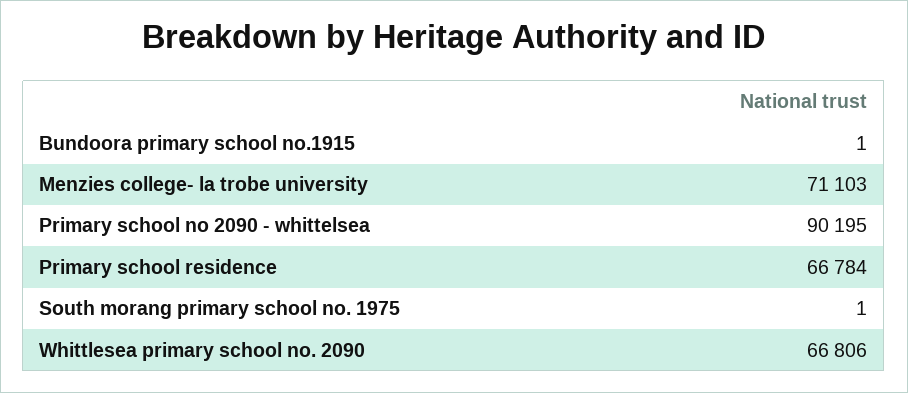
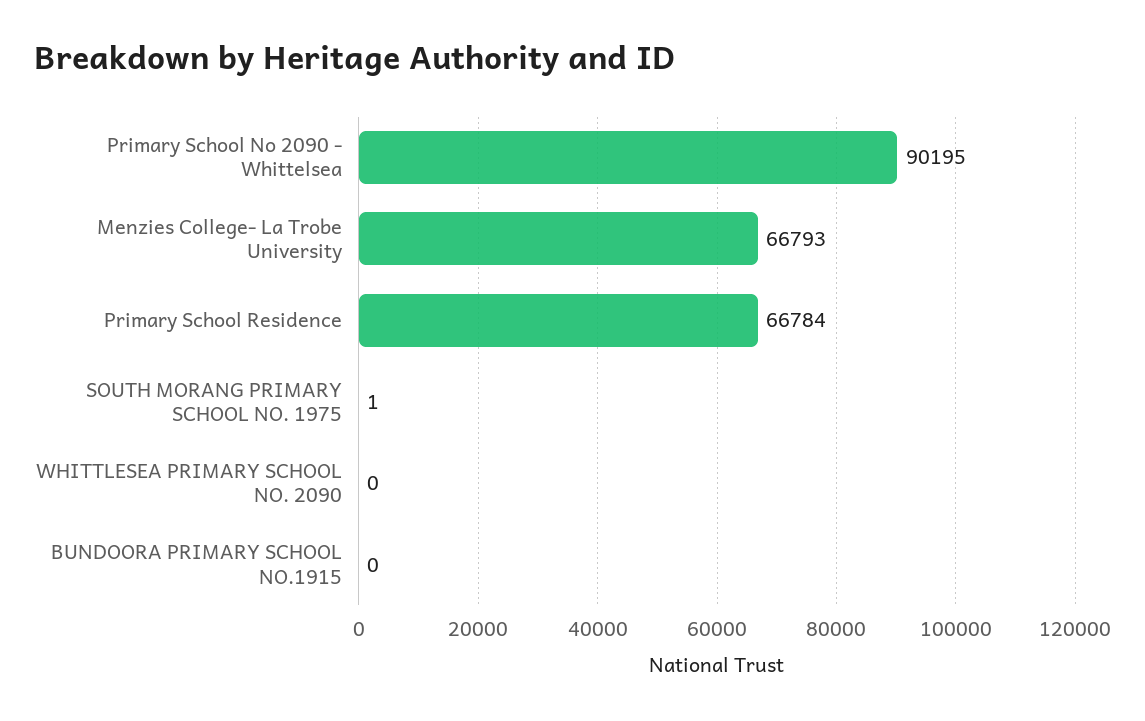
Bundoora primary school no.1915: 1 -> 0
Menzies college- la trobe university: 71103 -> 66793
Whittlesea primary school no. 2090: 66806 -> 0

